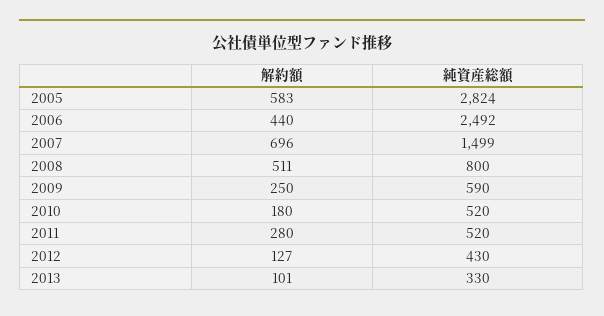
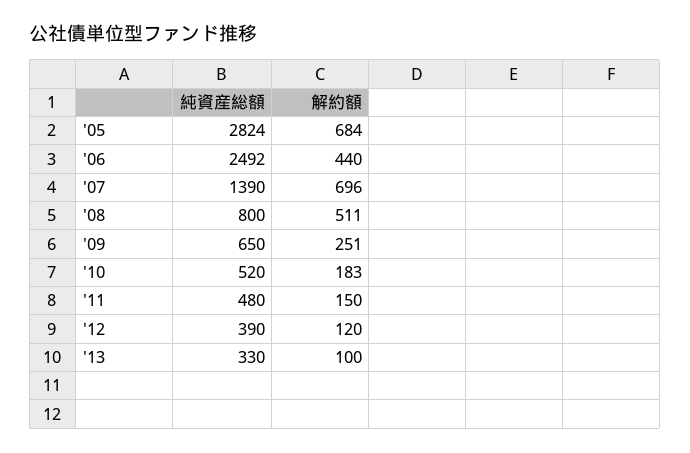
解約額, 2005: 583 -> 684
純資産総額, 2007: 1499 -> 1390
解約額, 2009: 250 -> 251
純資産総額, 2009: 590 -> 650
解約額, 2010: 180 -> 183
解約額, 2011: 280 -> 150
純資産総額, 2011: 520 -> 480
解約額, 2012: 127 -> 120
純資産総額, 2012: 430 -> 390
解約額, 2013: 101 -> 100

